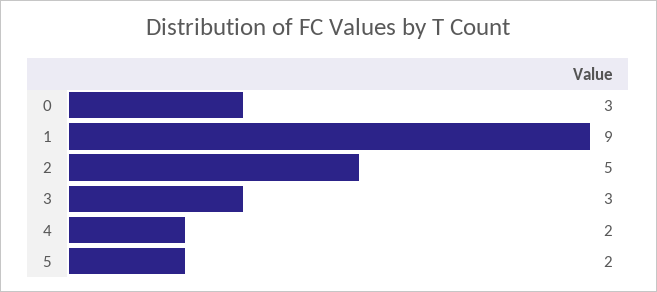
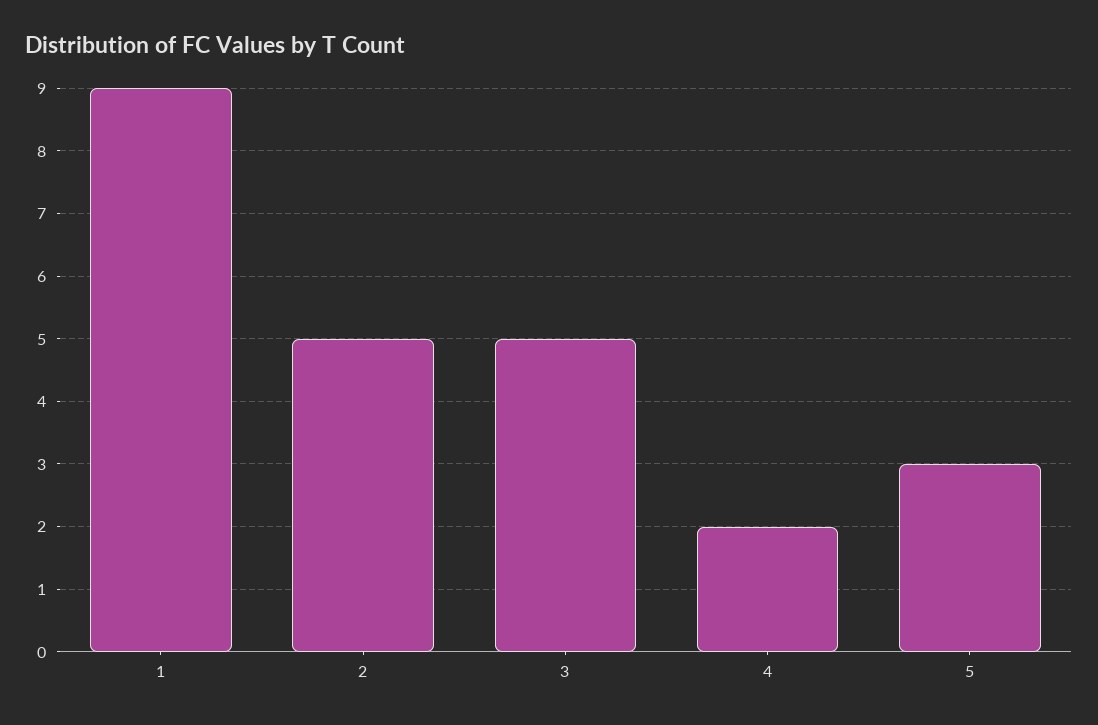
0: 3 -> none
3: 3 -> 5
5: 2 -> 3

